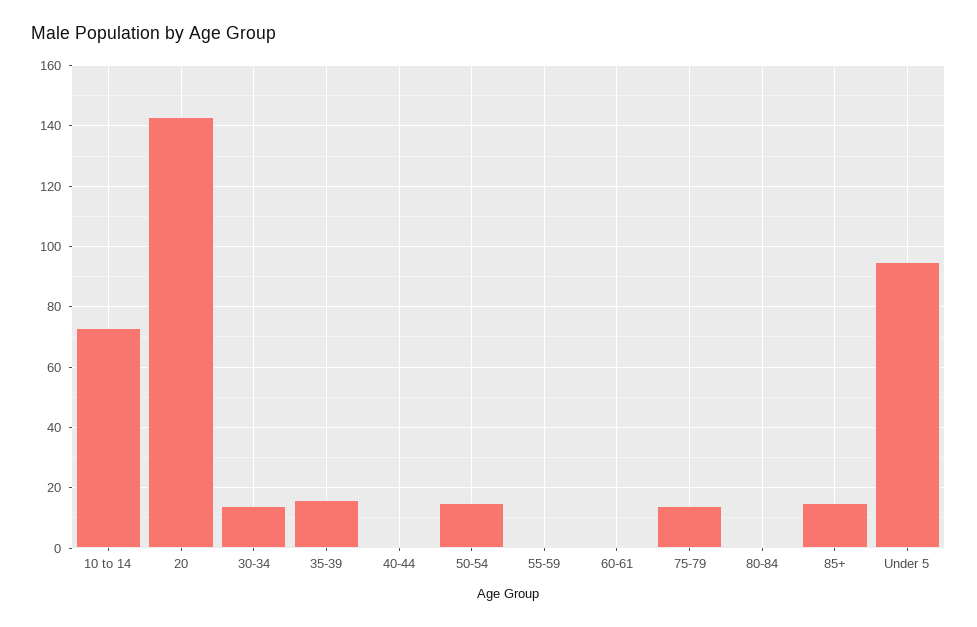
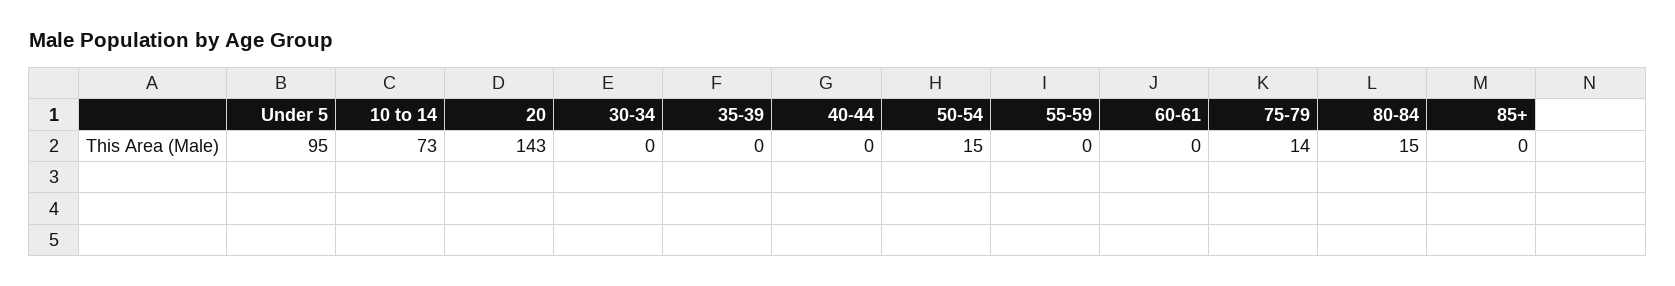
30-34: 15 -> 0
35-39: 15 -> 0
80-84: 0 -> 15
85+: 15 -> 0

